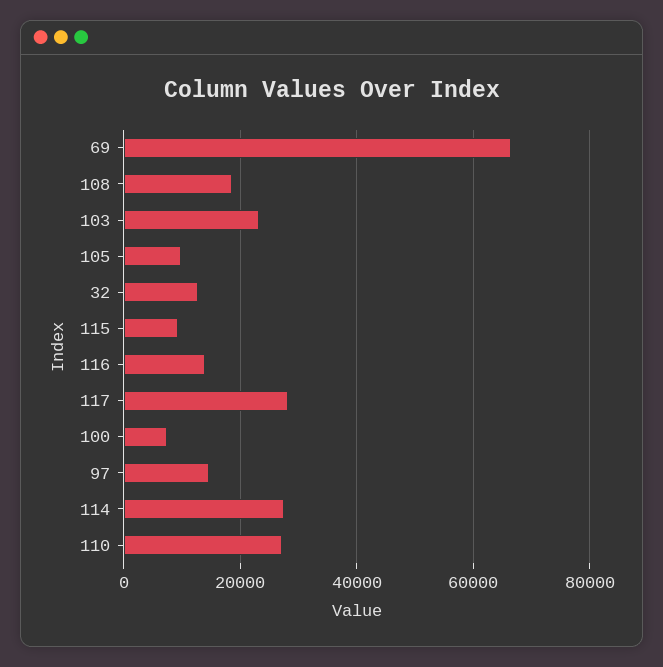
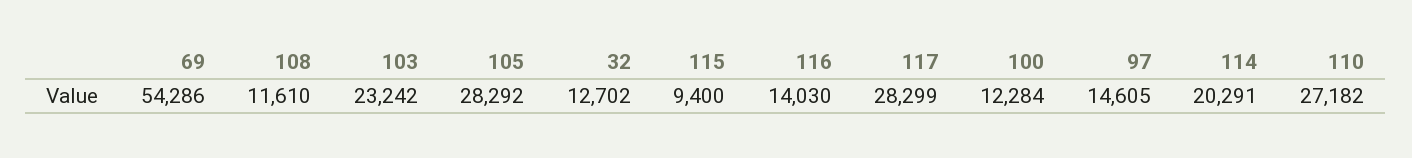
69: 66000 -> 54286
108: 18000 -> 11610
105: 10000 -> 28292
100: 8000 -> 12284
114: 28000 -> 20291

